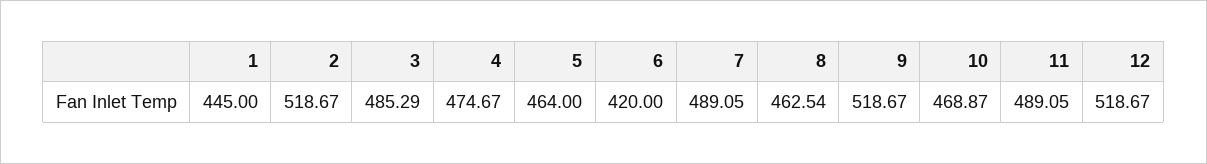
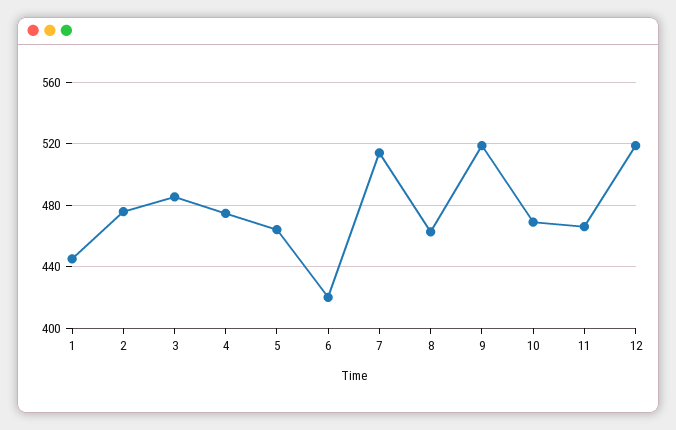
2: 518.67 -> 475
7: 489.05 -> 515
11: 489.05 -> 465

